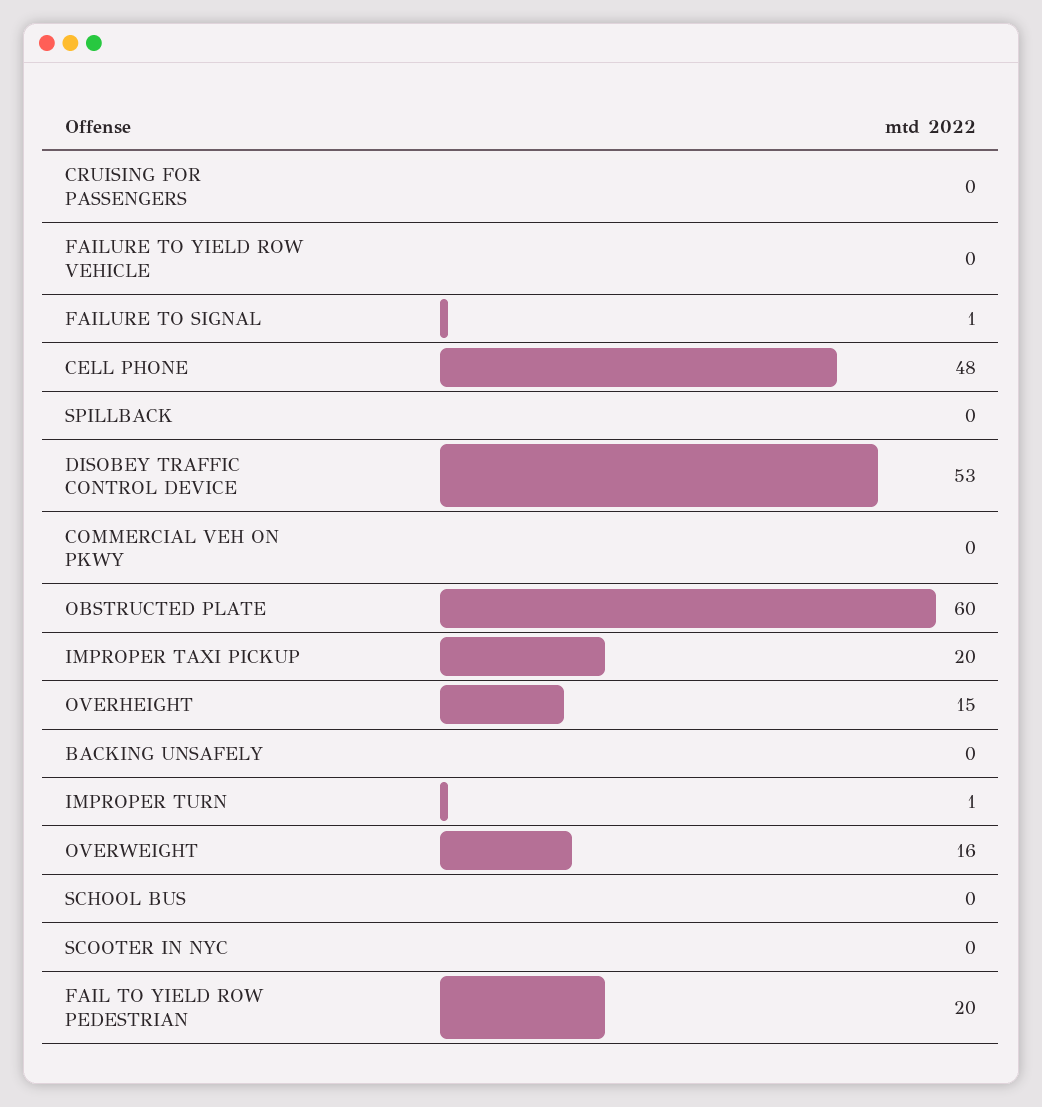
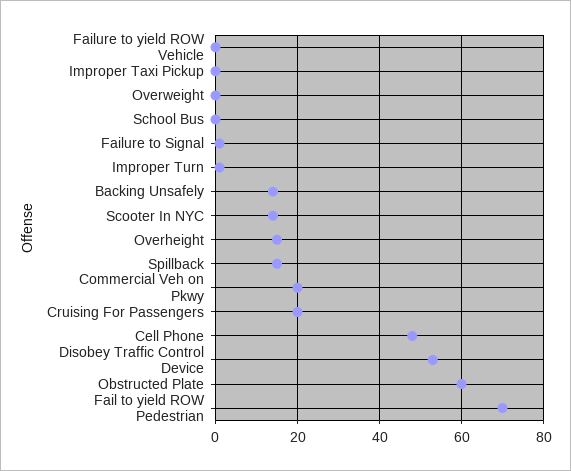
CRUISING FOR PASSENGERS: 0 -> 20
SPILLBACK: 0 -> 15
COMMERCIAL VEH ON PKWY: 0 -> 20
IMPROPER TAXI PICKUP: 20 -> 0
BACKING UNSAFELY: 0 -> 15
OVERWEIGHT: 16 -> 0
SCOOTER IN NYC: 0 -> 15
FAIL TO YIELD ROW PEDESTRIAN: 20 -> 70

